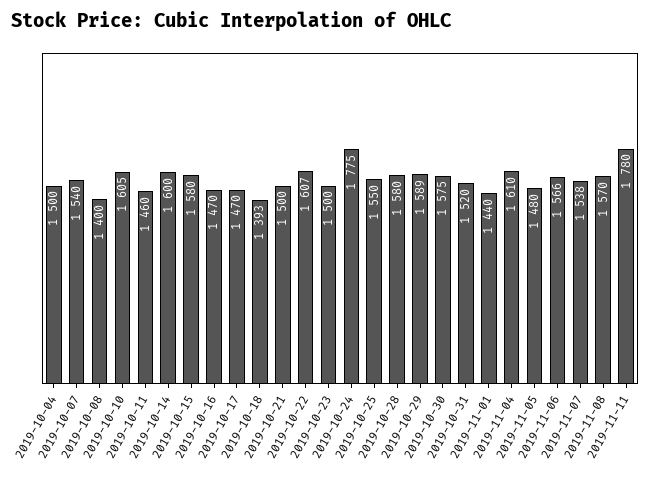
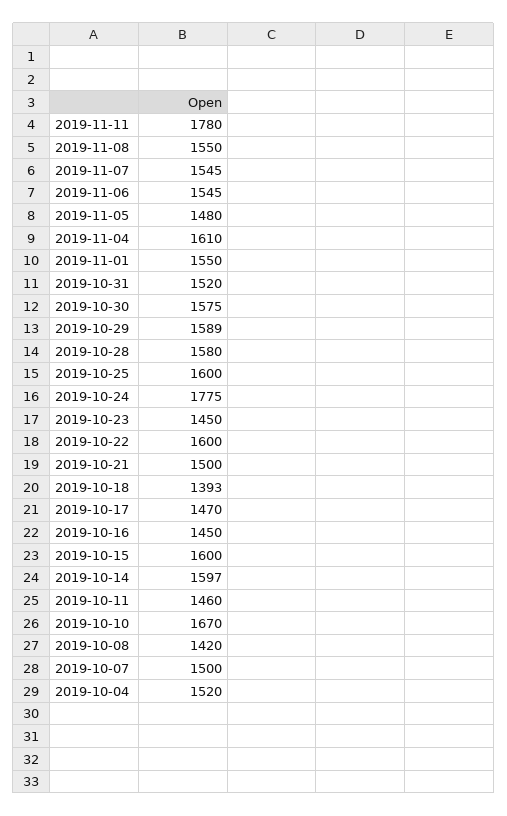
2019-10-04: 1500 -> 1520
2019-10-07: 1540 -> 1500
2019-10-08: 1400 -> 1420
2019-10-10: 1605 -> 1670
2019-10-14: 1600 -> 1597
2019-10-15: 1580 -> 1600
2019-10-16: 1470 -> 1450
2019-10-22: 1607 -> 1600
2019-10-23: 1500 -> 1450
2019-10-25: 1550 -> 1600
2019-11-01: 1440 -> 1550
2019-11-06: 1566 -> 1545
2019-11-07: 1538 -> 1545
2019-11-08: 1570 -> 1550

